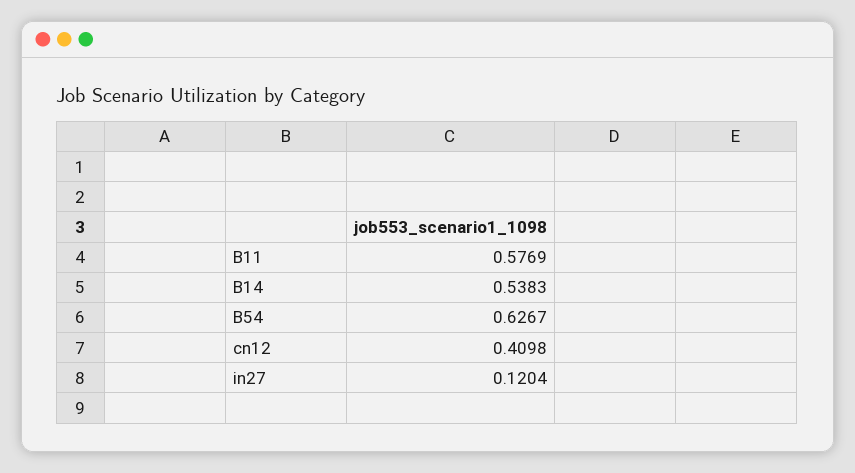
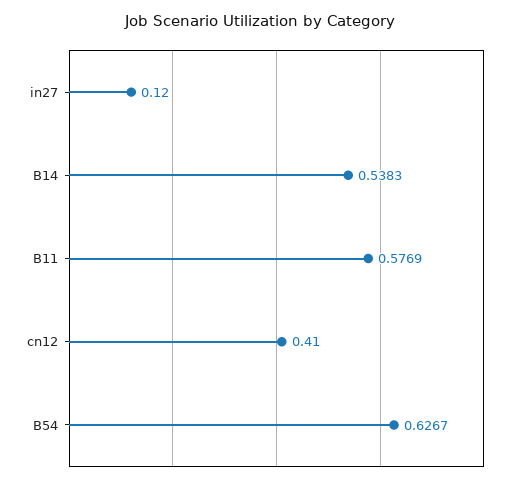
cn12: 0.4098 -> 0.41
in27: 0.1204 -> 0.12

